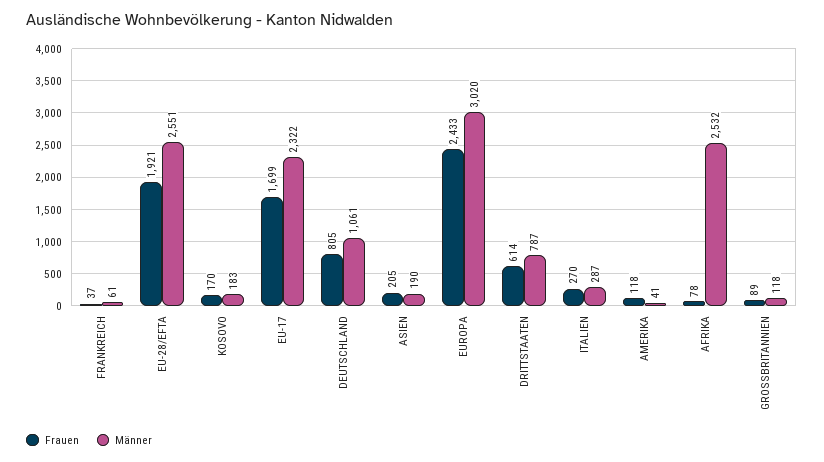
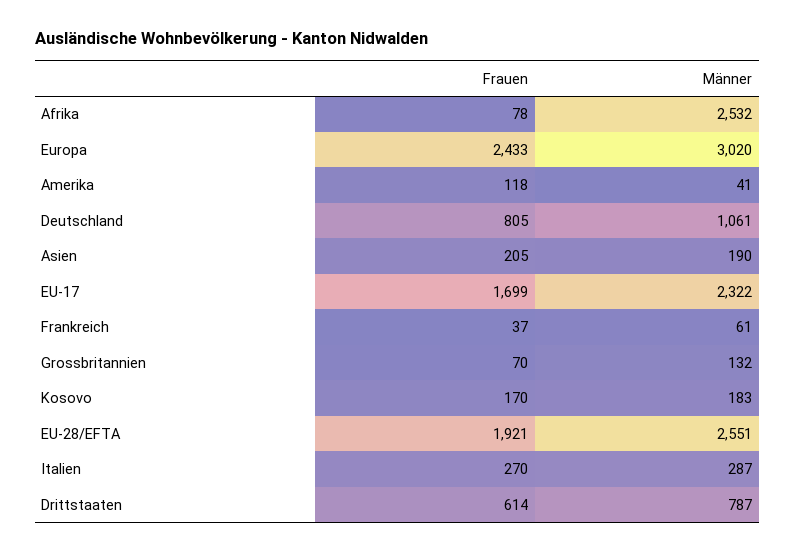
Frauen, GROSSBRITANNIEN: 89 -> 70
Männer, GROSSBRITANNIEN: 118 -> 132

